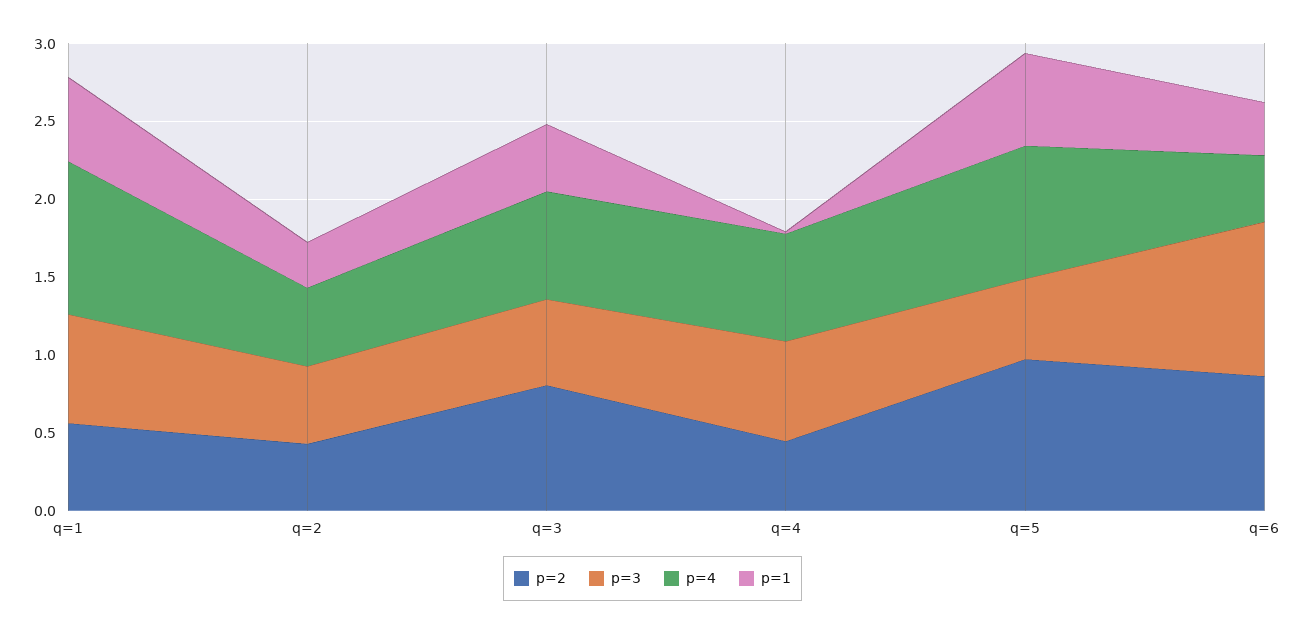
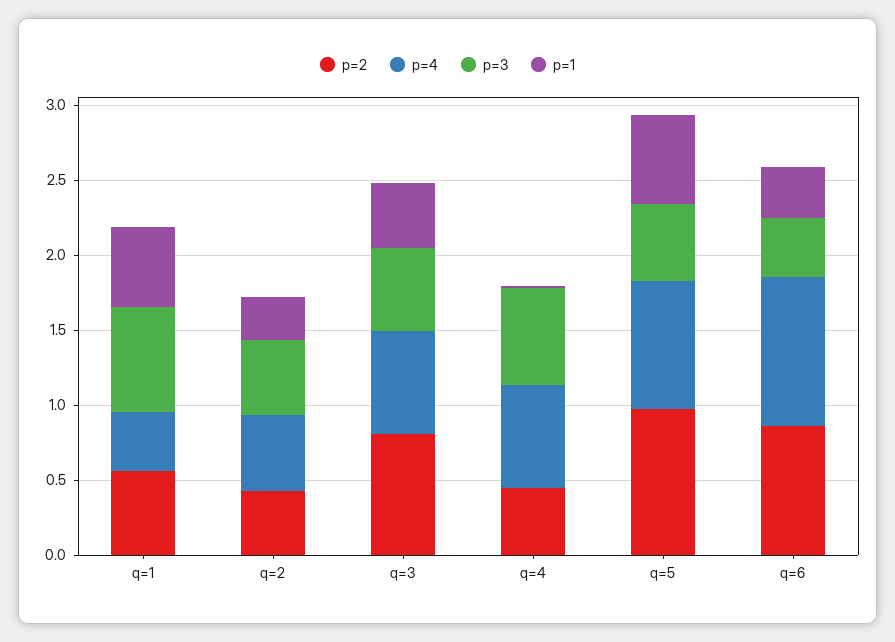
p=4, q=1: 1 -> 0.4
p=3, q=6: 1 -> 0.4
p=4, q=6: 0.4 -> 1

